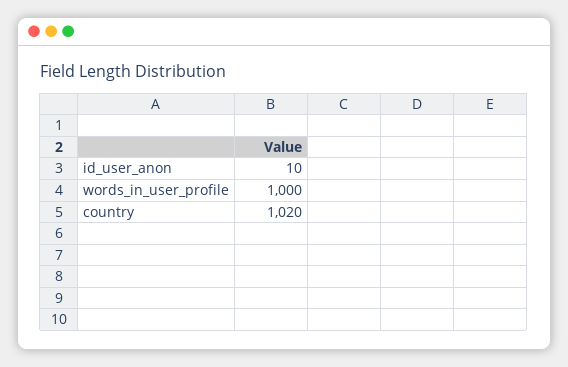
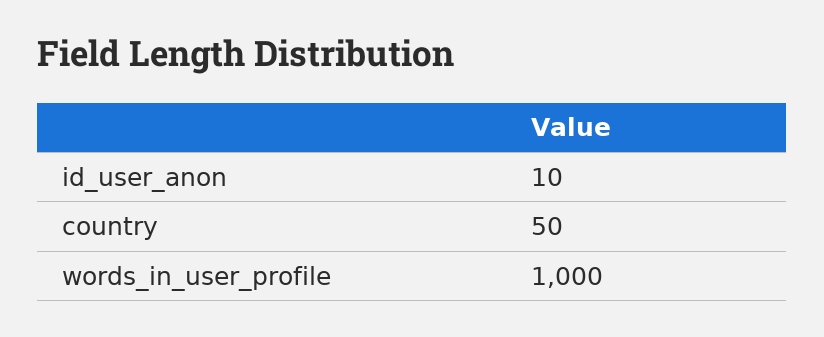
country: 1020 -> 50

